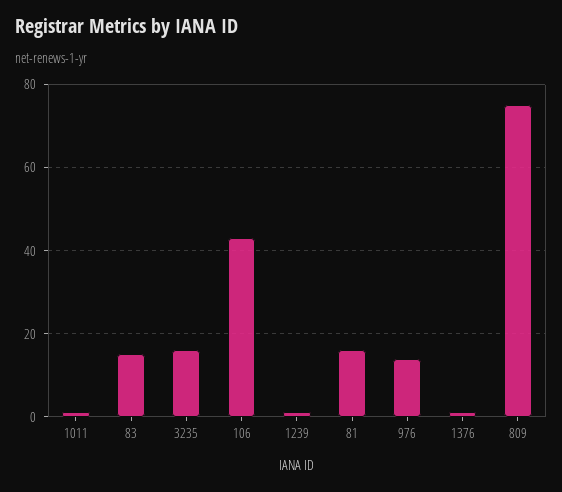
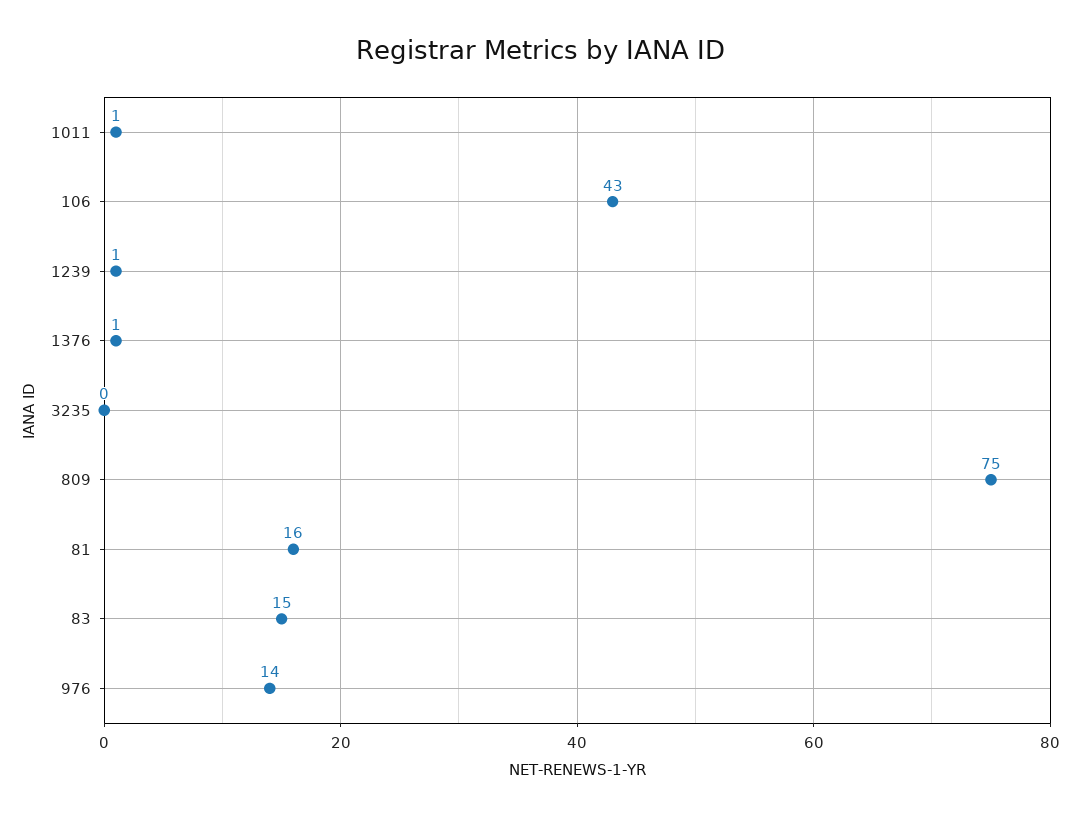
3235: 15 -> 0

